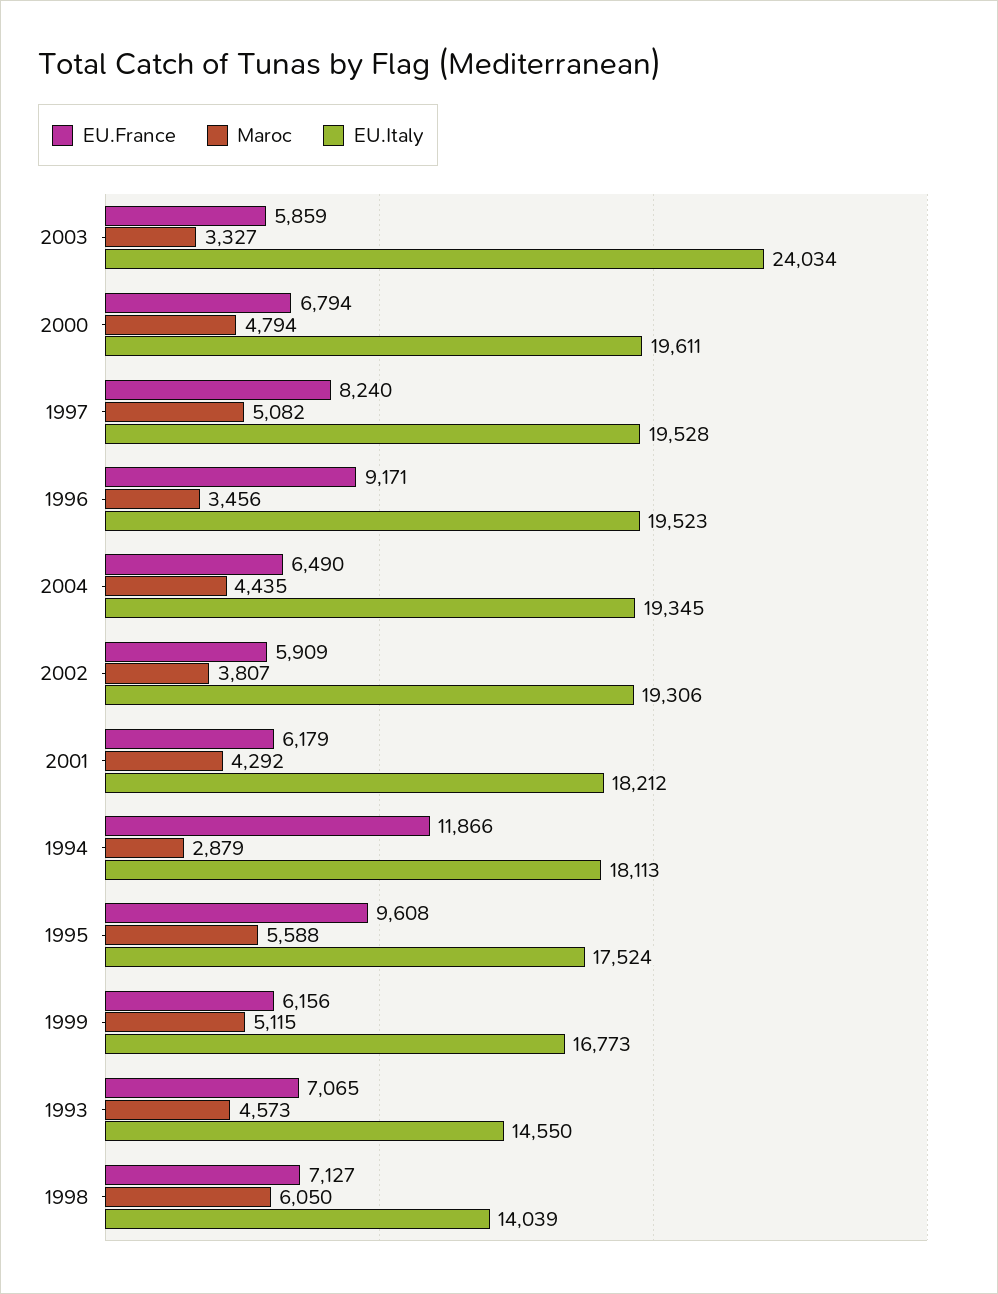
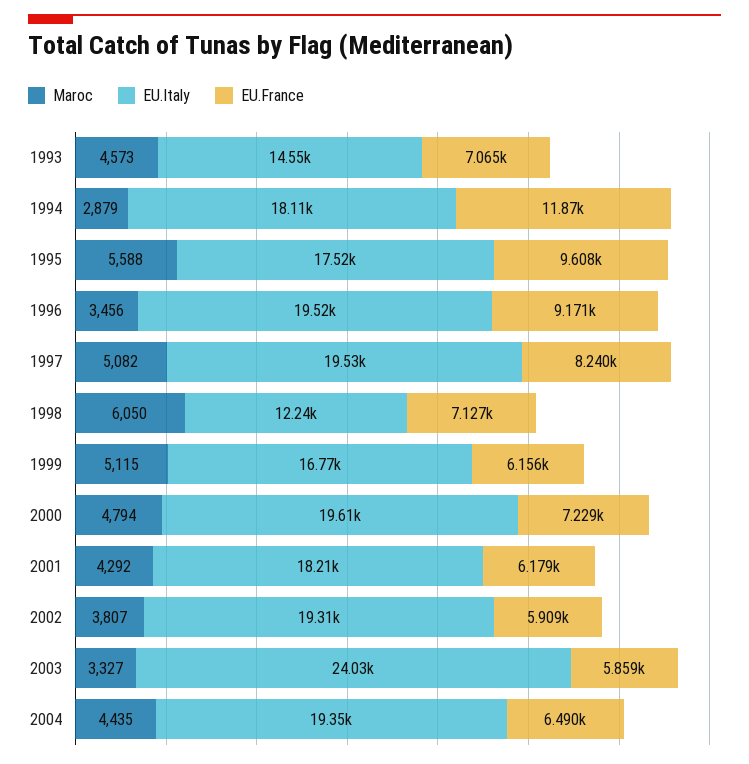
EU.France, 2000: 6794 -> 7229
EU.Italy, 1998: 14039 -> 12240

